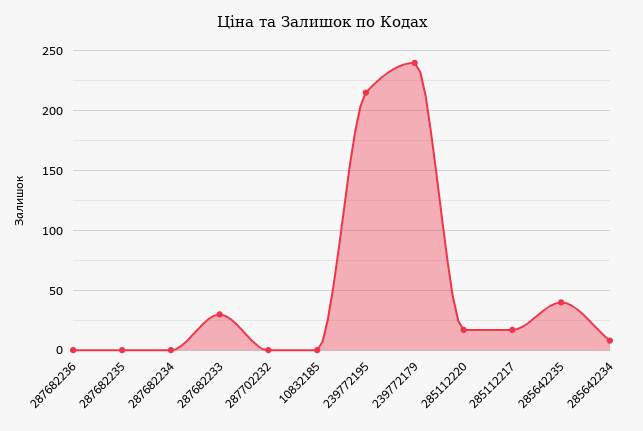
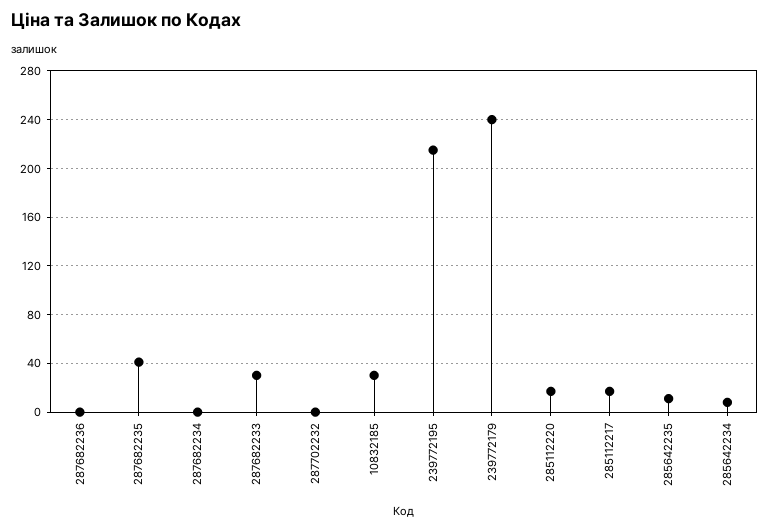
287682235: 0 -> 40
10832185: 0 -> 30
285642235: 40 -> 10

